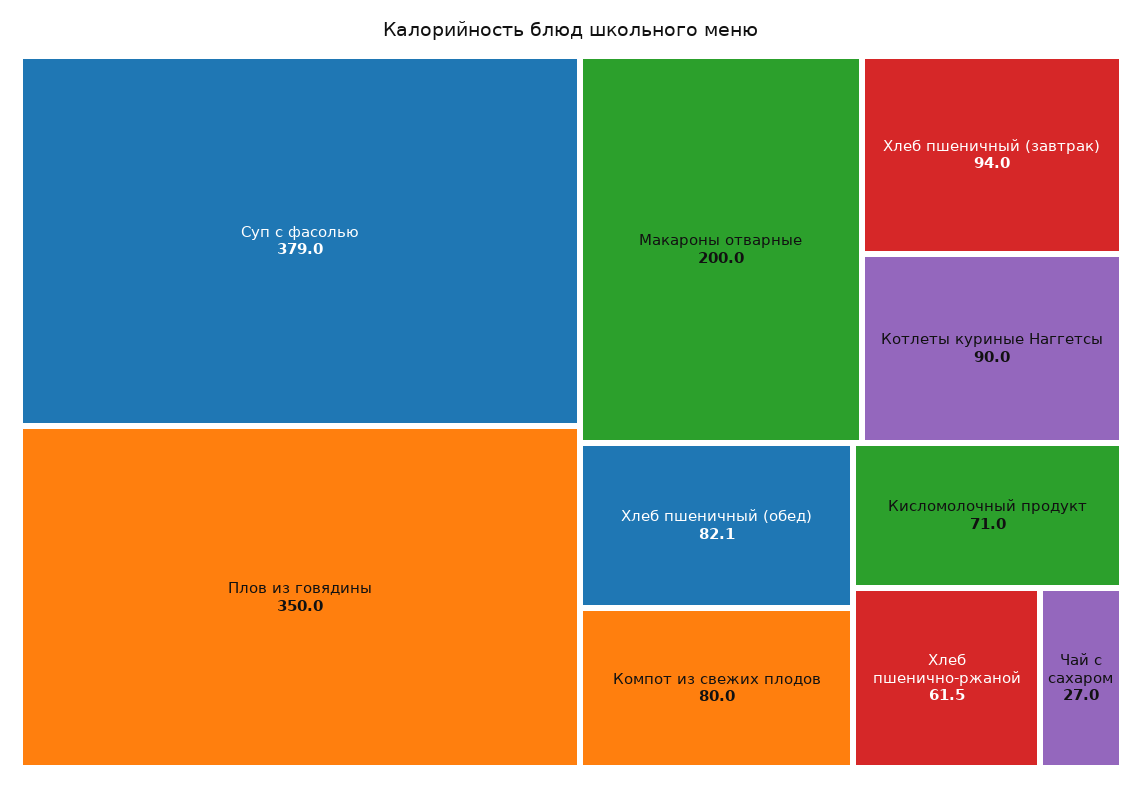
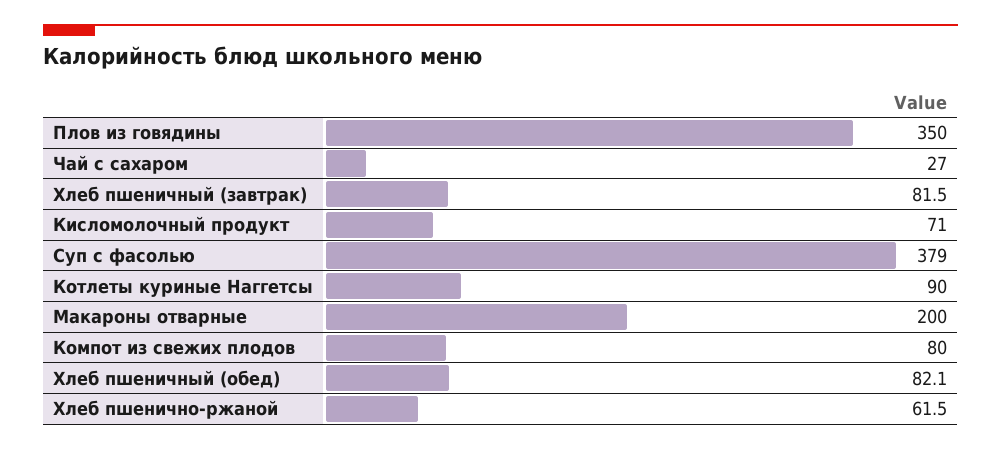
Хлеб пшеничный (завтрак): 94 -> 81.5

